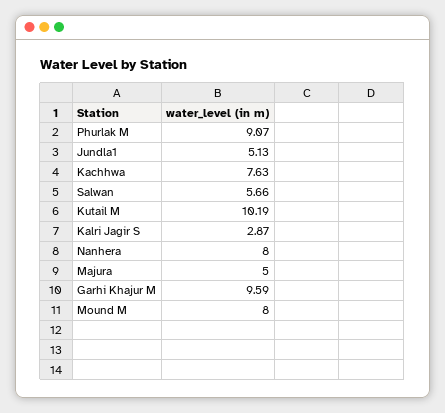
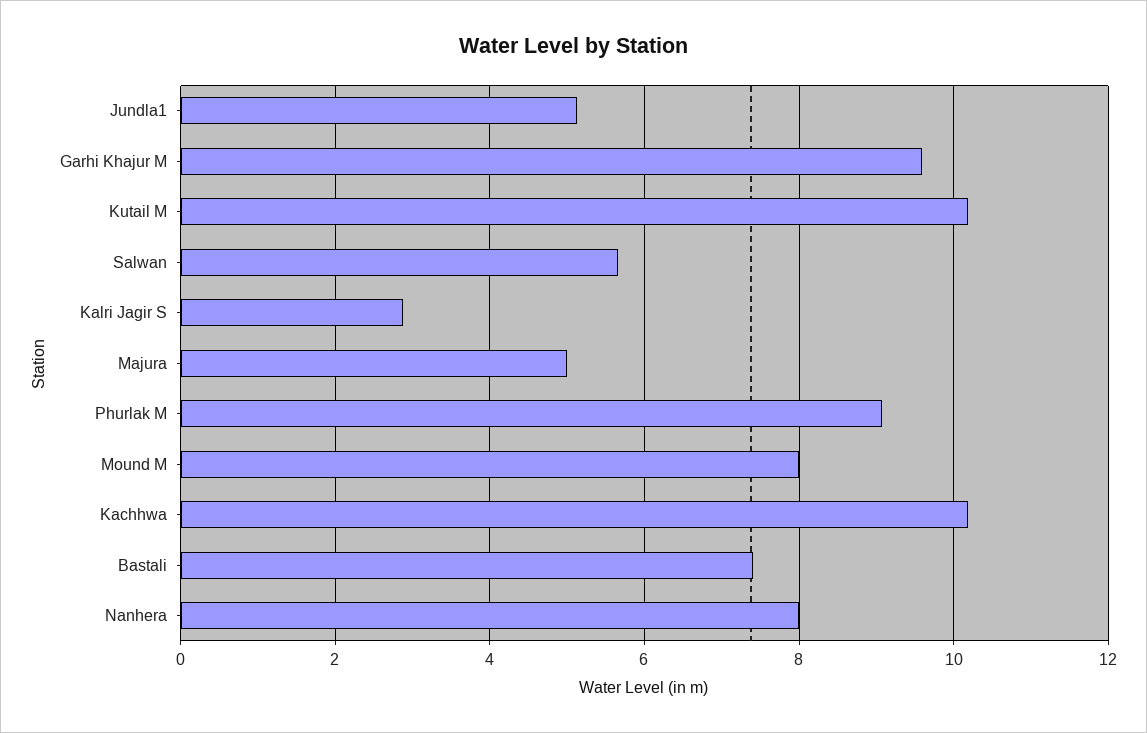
Kachhwa: 7.63 -> 10.2
Bastali: none -> 7.4

